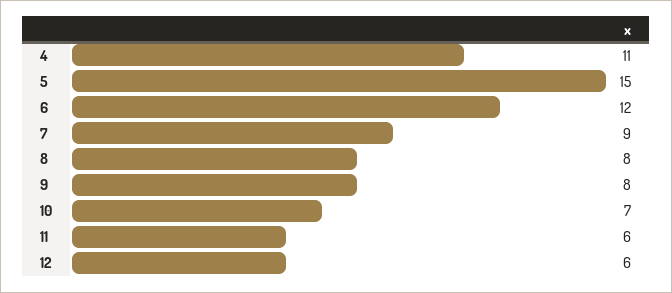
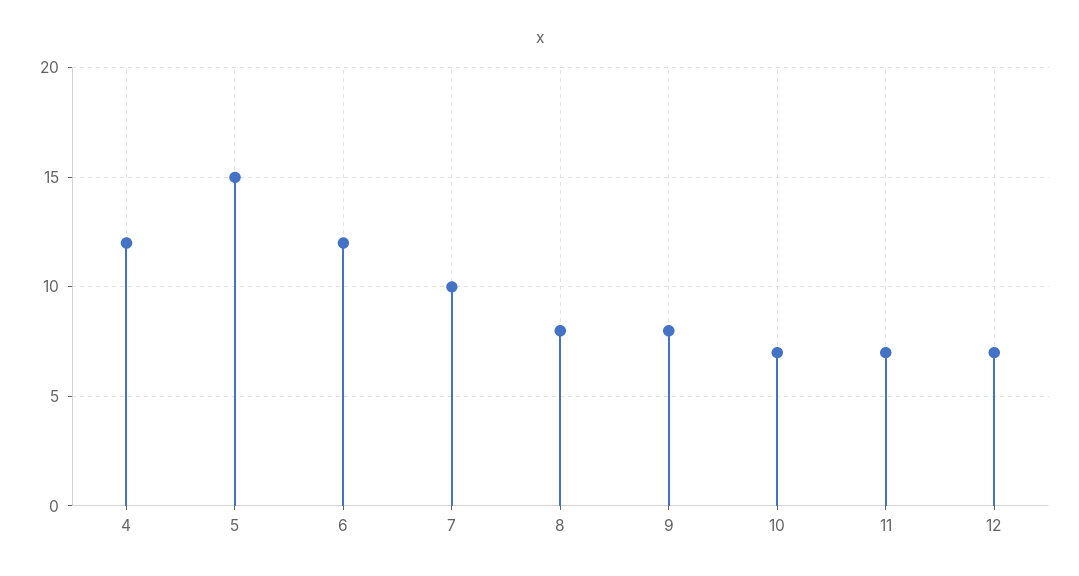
4: 11 -> 12
7: 9 -> 10
11: 6 -> 7
12: 6 -> 7

